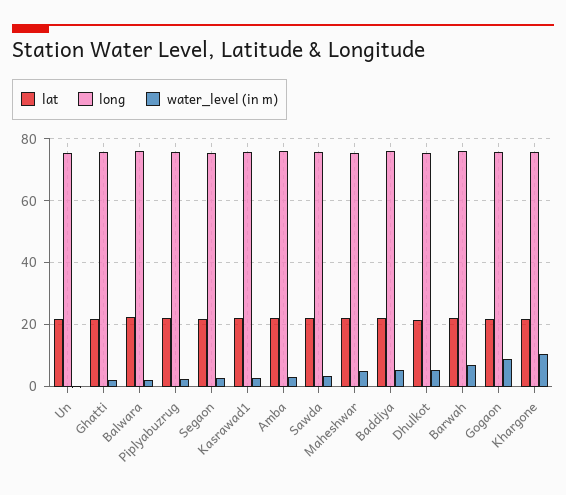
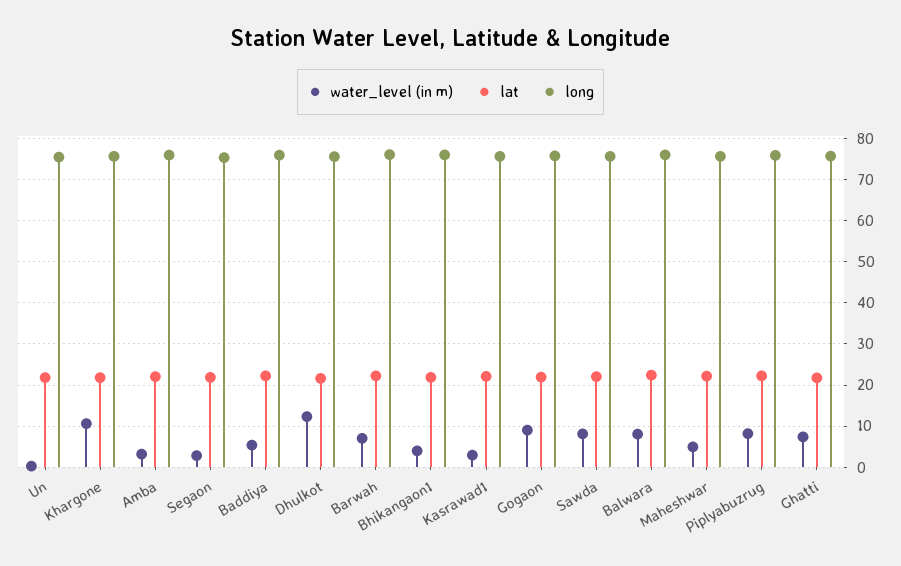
water_level (in m), Ghatti: 2 -> 8
water_level (in m), Balwara: 2 -> 8
water_level (in m), Piplyabuzrug: 2 -> 8
water_level (in m), Sawda: 4 -> 8
water_level (in m), Dhulkot: 6 -> 12
water_level (in m), Bhikangaon1: none -> 4
lat, Bhikangaon1: none -> 22
long, Bhikangaon1: none -> 76

